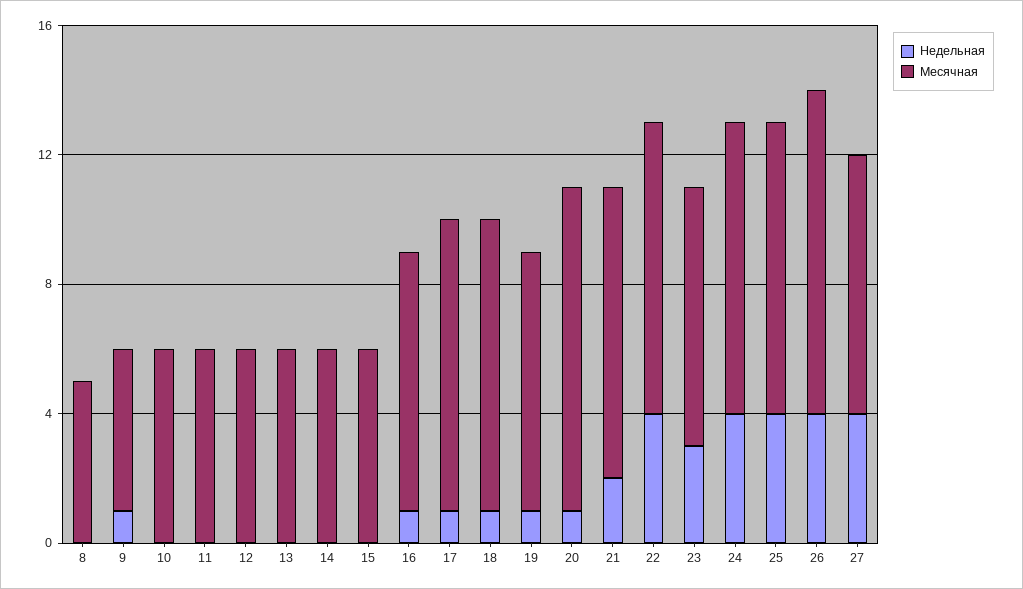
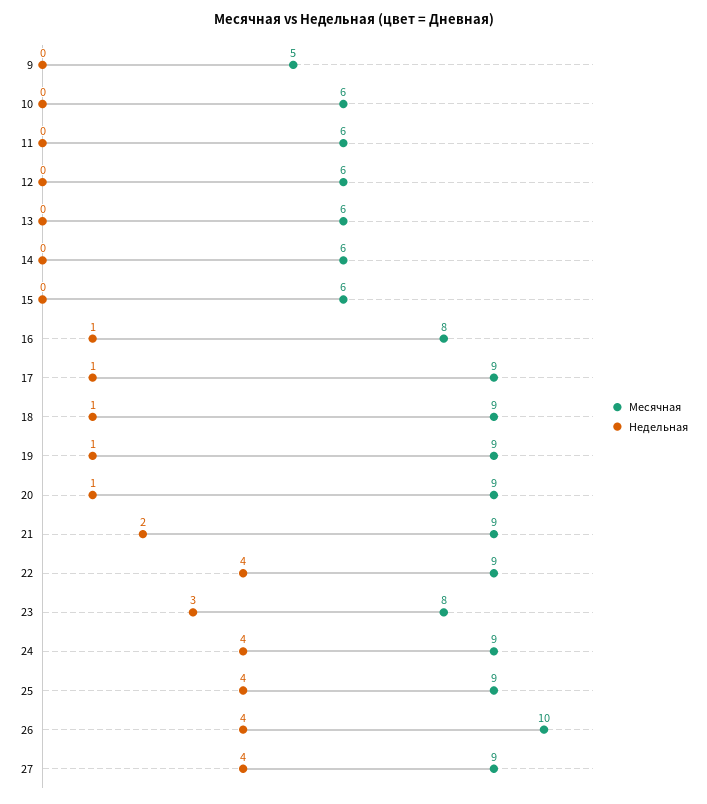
Недельная, 8: 0 -> none
Месячная, 8: 5 -> none
Недельная, 9: 1 -> 0
Месячная, 19: 8 -> 9
Месячная, 20: 10 -> 9
Месячная, 27: 8 -> 9

